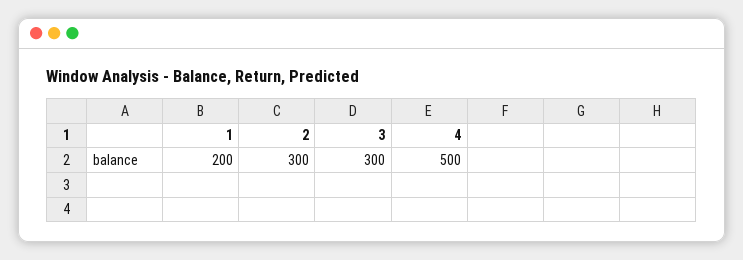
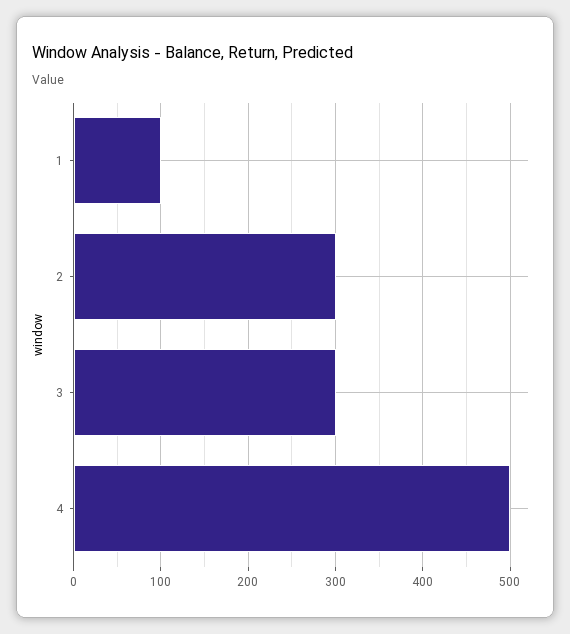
1: 200 -> 100

